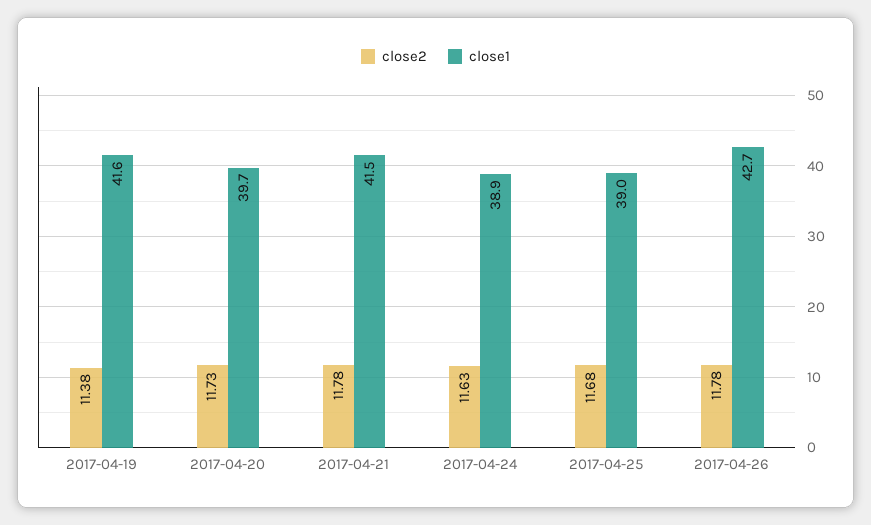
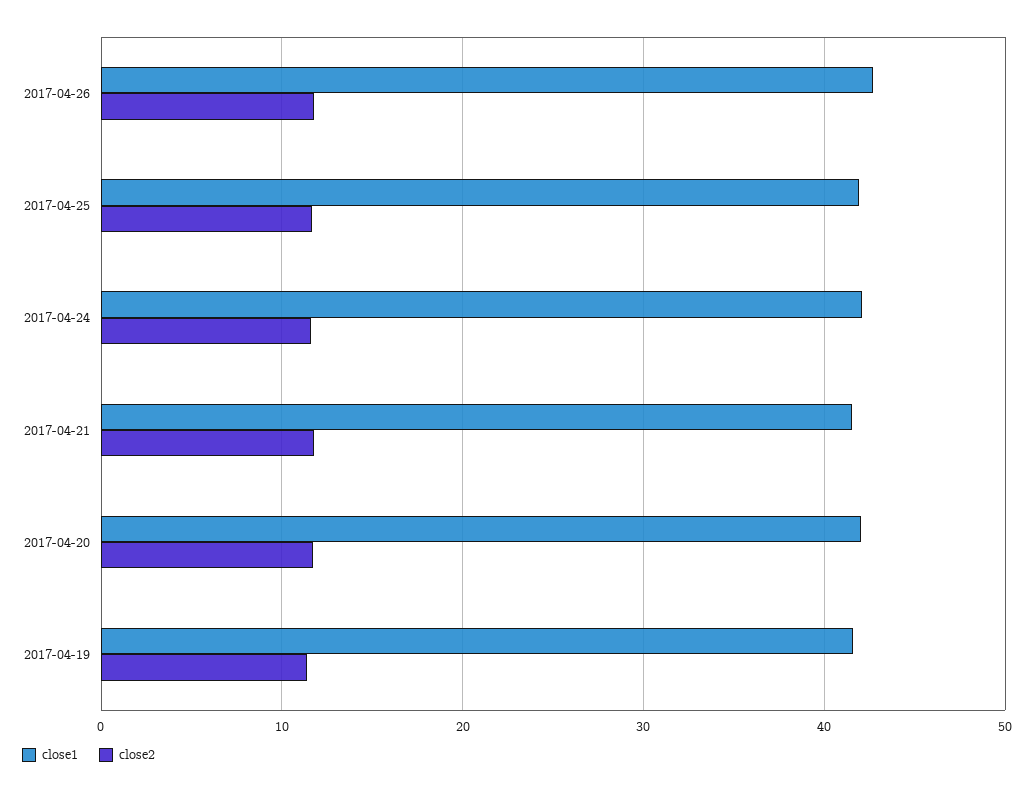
close1, 2017-04-20: 39.7 -> 42
close1, 2017-04-24: 38.9 -> 42
close1, 2017-04-25: 39 -> 42

